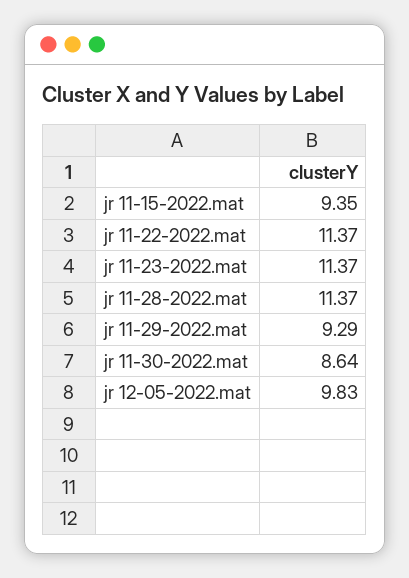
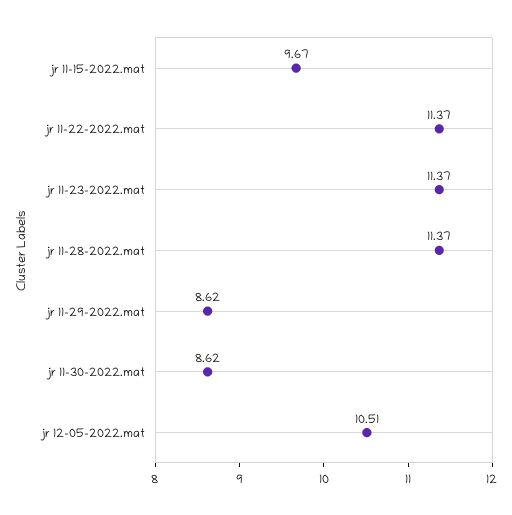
jr 11-15-2022.mat: 9.35 -> 9.67
jr 11-29-2022.mat: 9.29 -> 8.62
jr 11-30-2022.mat: 8.64 -> 8.62
jr 12-05-2022.mat: 9.83 -> 10.51

